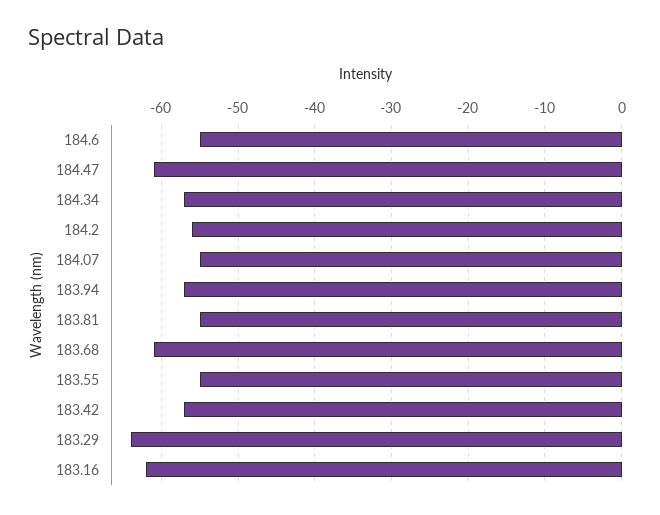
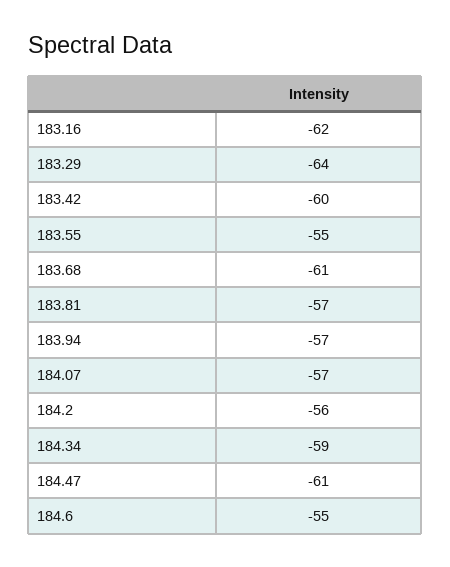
184.34: -57 -> -59
184.07: -55 -> -57
183.81: -55 -> -57
183.42: -57 -> -60

